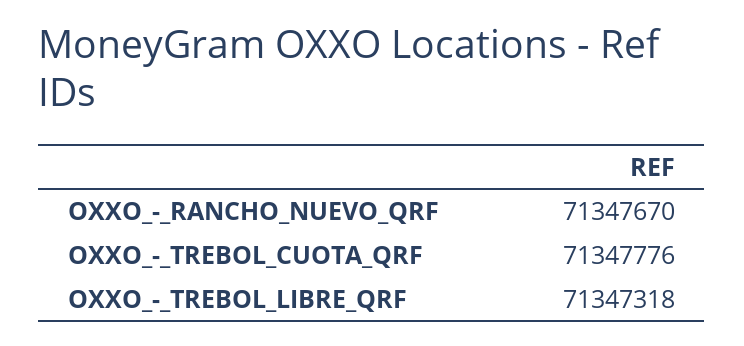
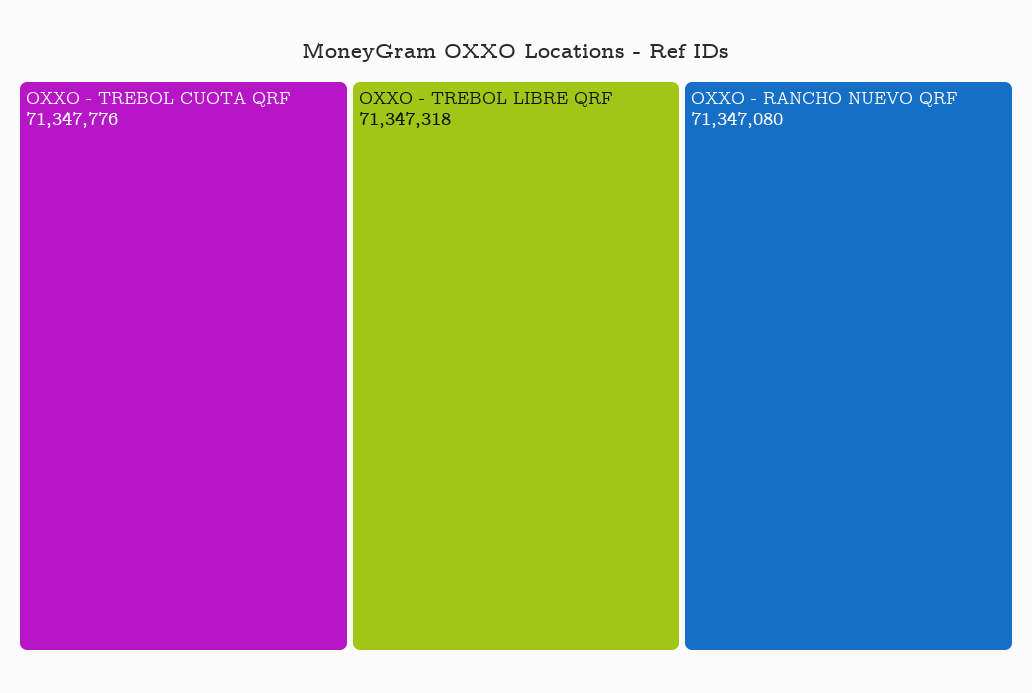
OXXO_-_RANCHO_NUEVO_QRF: 71347670 -> 71347080

